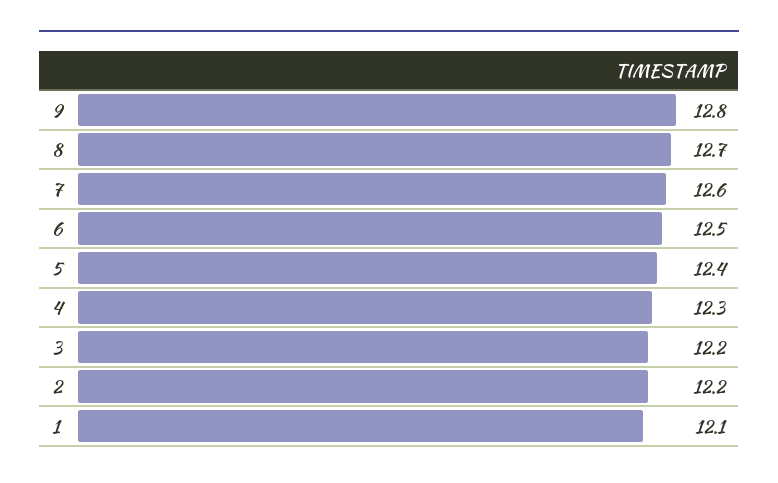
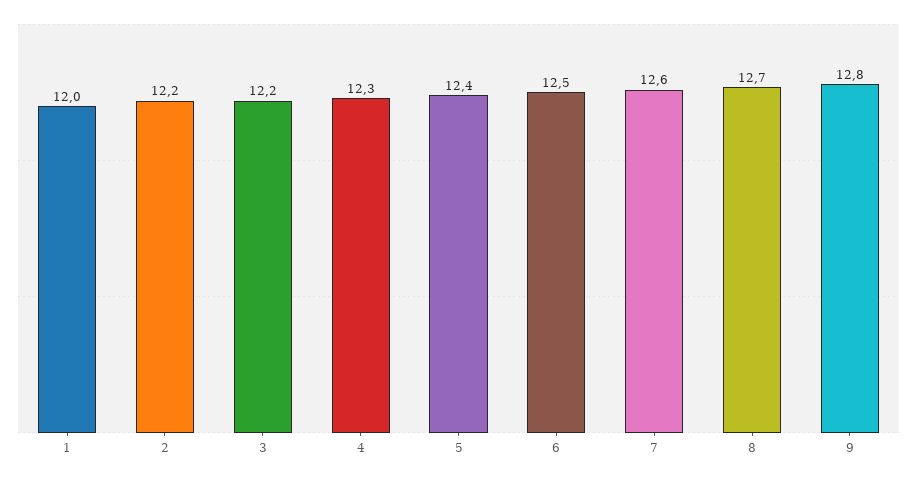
1: 12.1 -> 12

